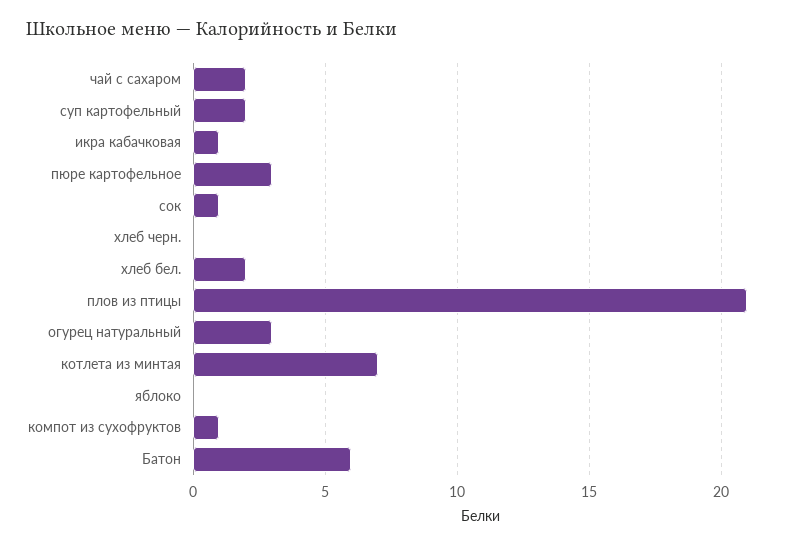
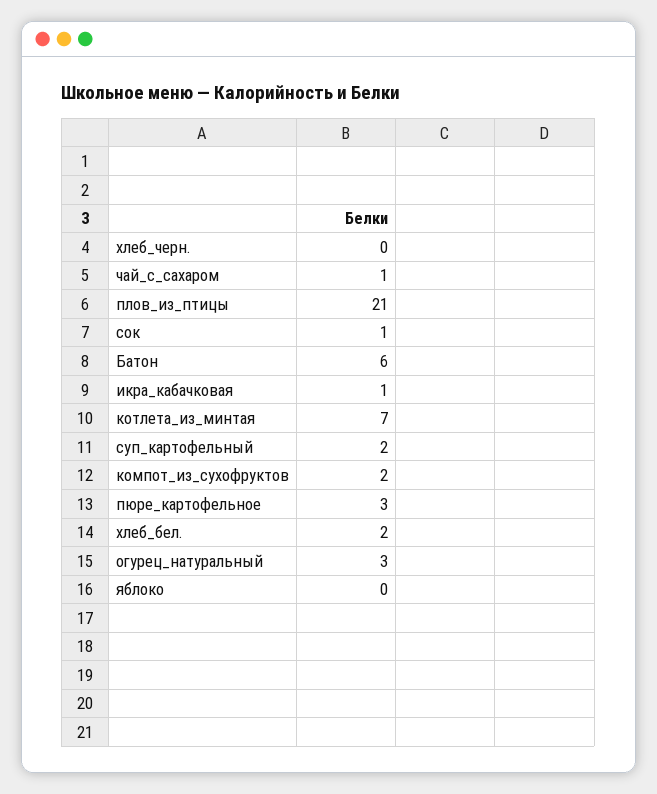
чай с сахаром: 2 -> 1
компот из сухофруктов: 1 -> 2

